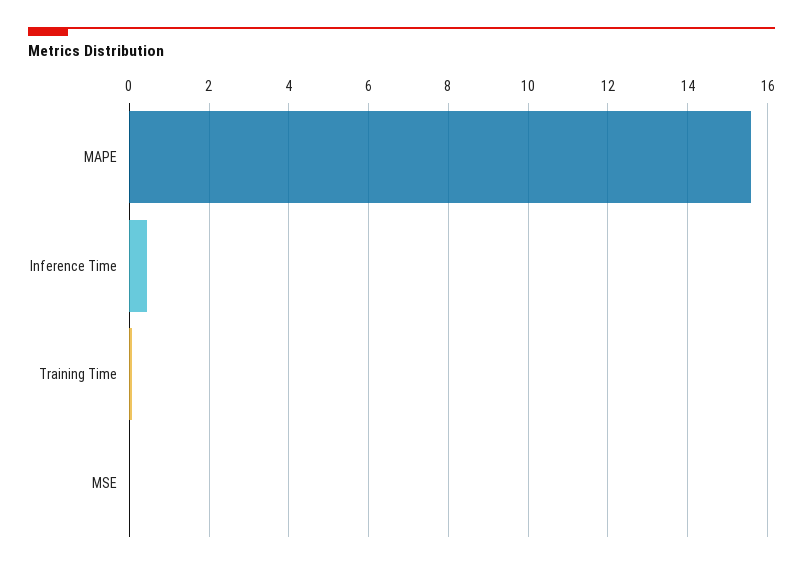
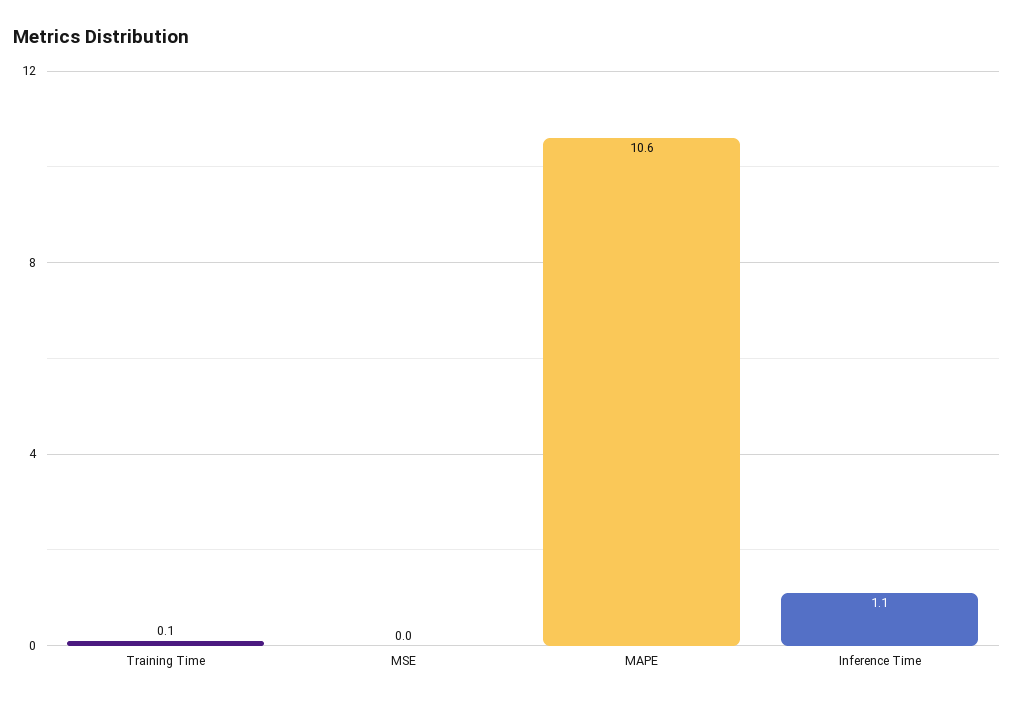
MAPE: 15.6 -> 10.6
Inference Time: 0.4 -> 1.1

